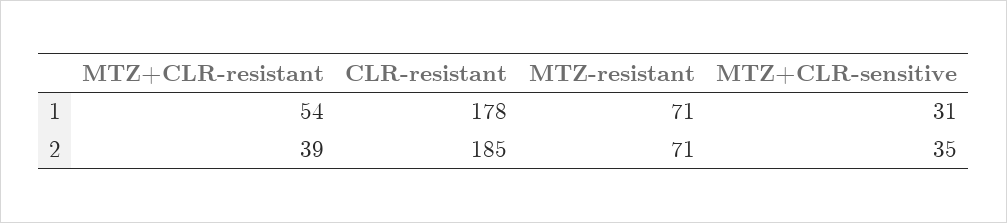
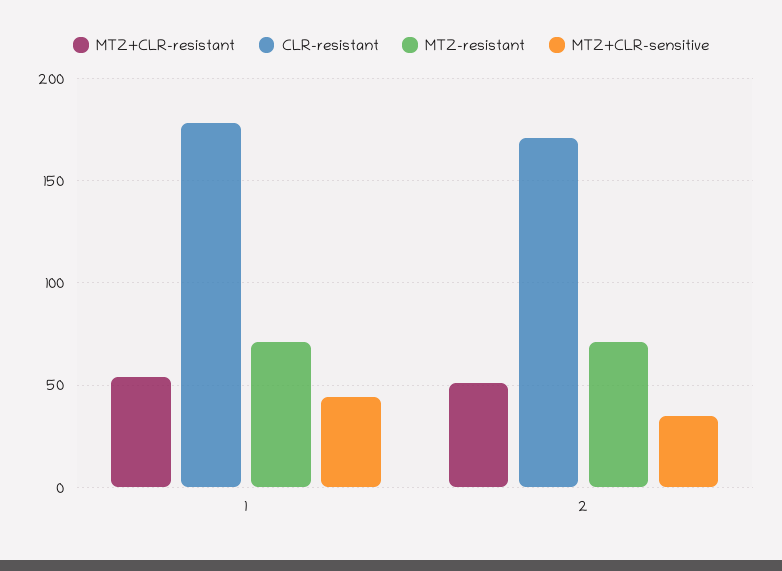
MTZ+CLR-sensitive, 1: 31 -> 45
MTZ+CLR-resistant, 2: 39 -> 50
CLR-resistant, 2: 185 -> 170

